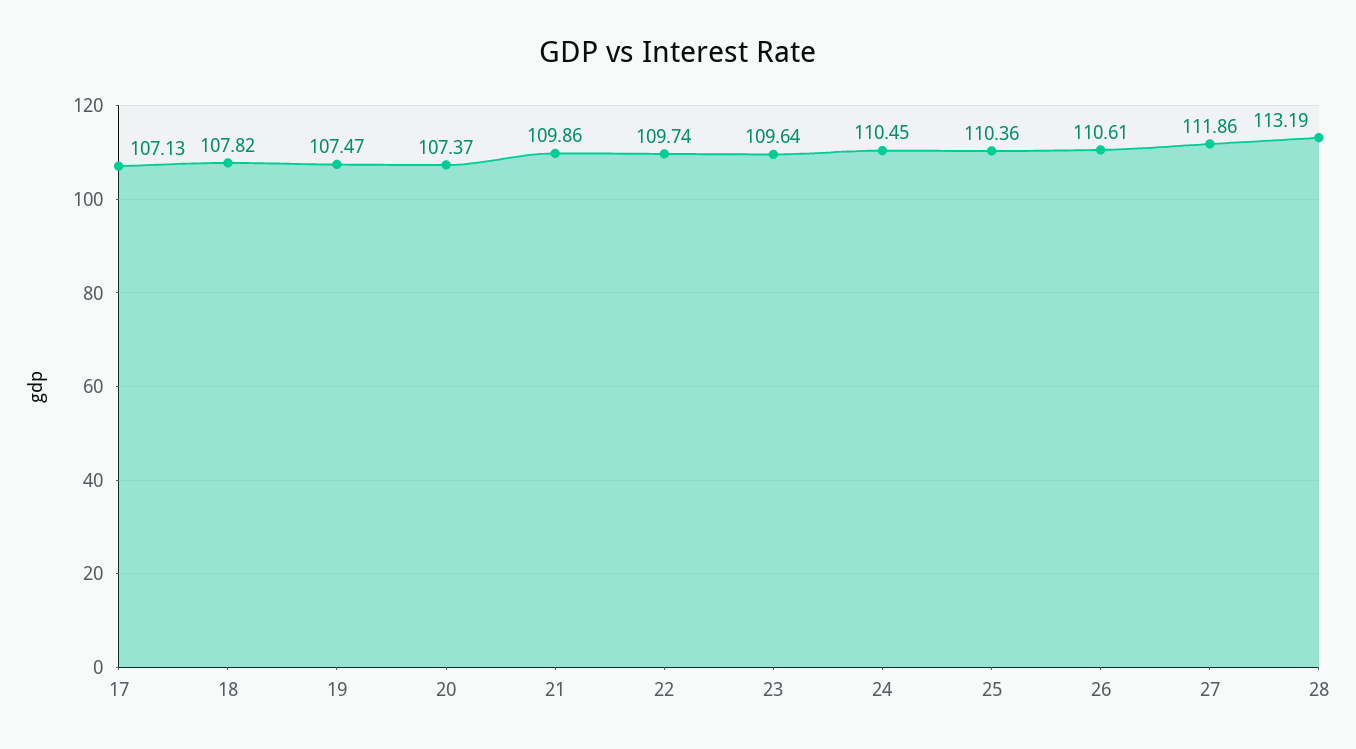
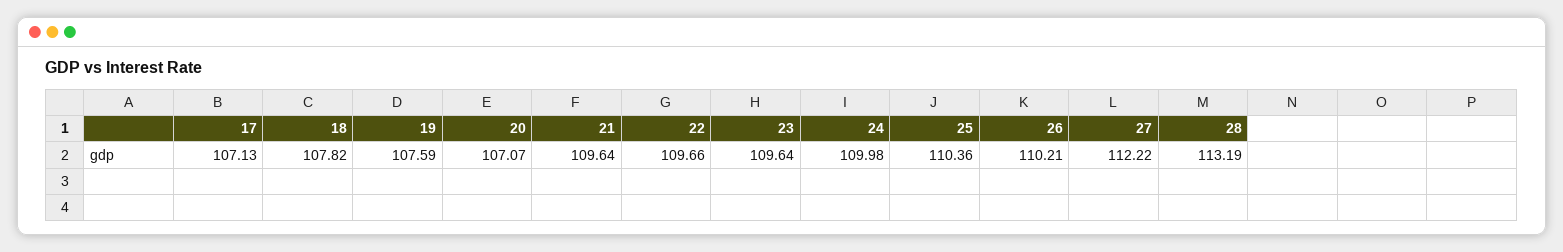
19: 107.47 -> 107.59
20: 107.37 -> 107.07
21: 109.86 -> 109.64
22: 109.74 -> 109.66
24: 110.45 -> 109.98
26: 110.61 -> 110.21
27: 111.86 -> 112.22

